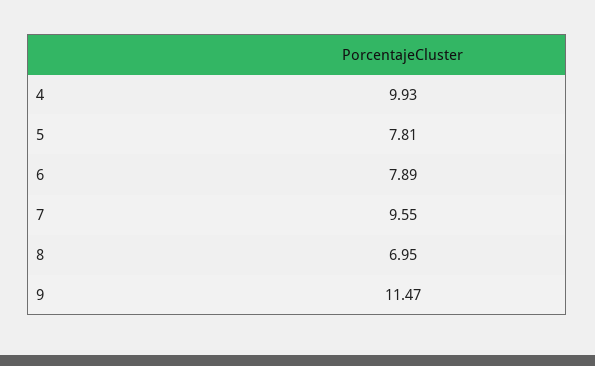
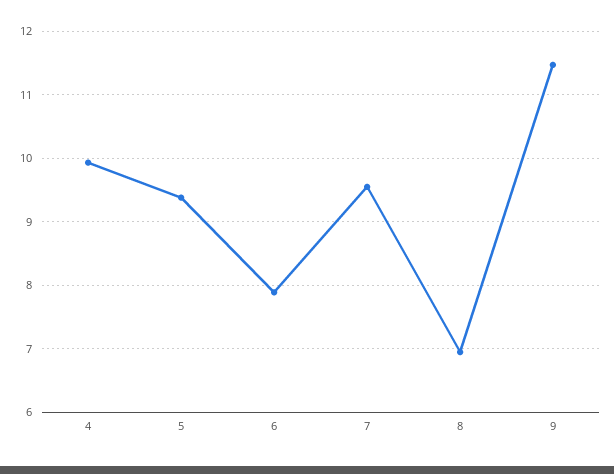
5: 7.81 -> 9.4

